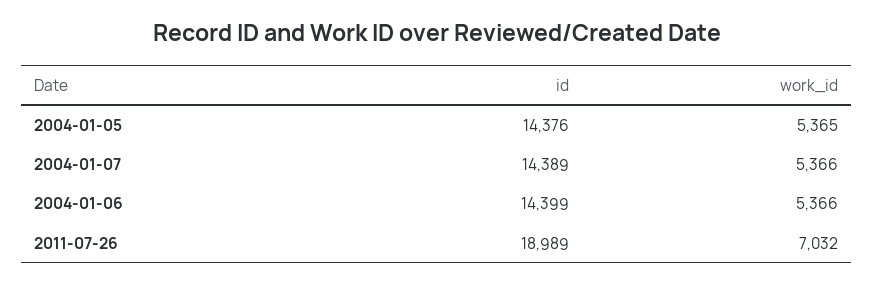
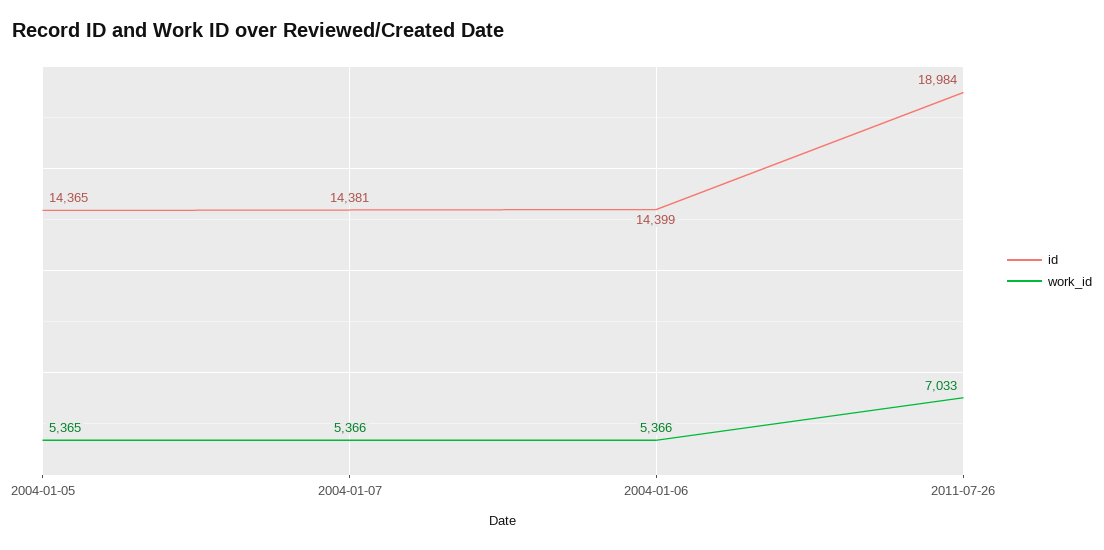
id, 2004-01-05: 14376 -> 14365
id, 2004-01-07: 14389 -> 14381
id, 2011-07-26: 18989 -> 18984
work_id, 2011-07-26: 7032 -> 7033

